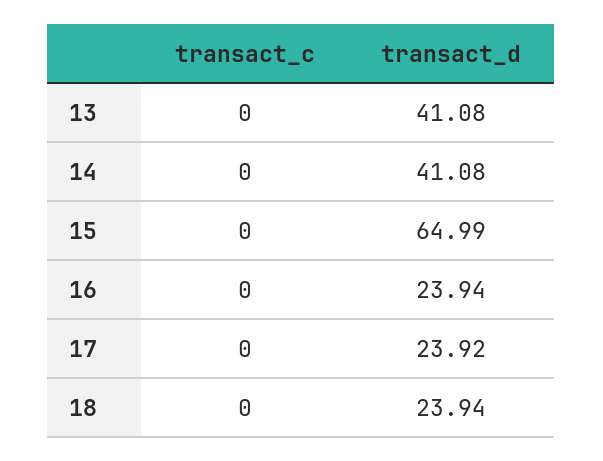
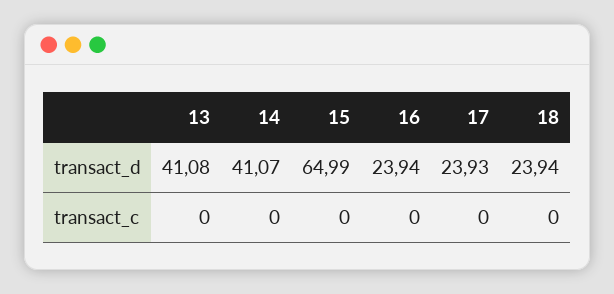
transact_d, 14: 41.08 -> 41.07
transact_d, 17: 23.92 -> 23.93

